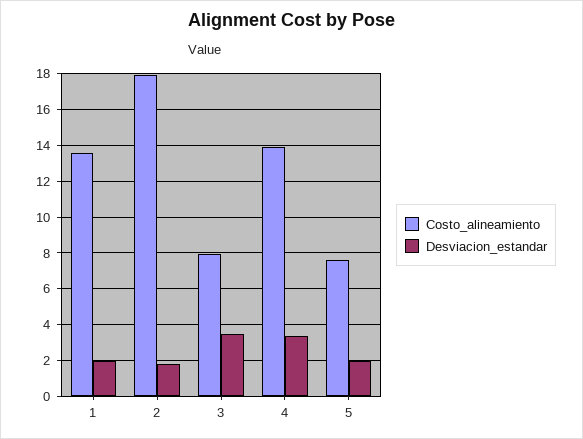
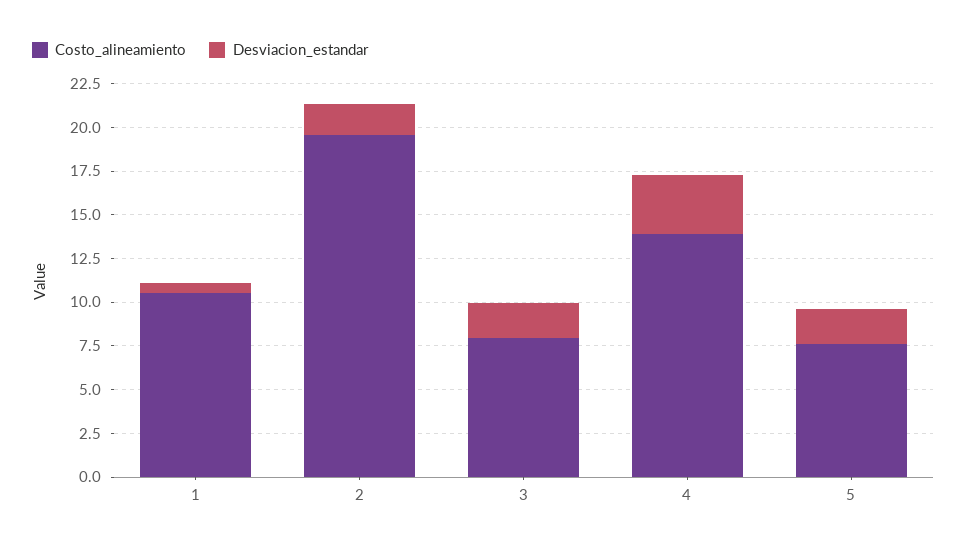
Costo_alineamiento, 1: 13.5 -> 10.5
Desviacion_estandar, 1: 2 -> 0.5
Costo_alineamiento, 2: 18 -> 19.5
Desviacion_estandar, 3: 3.5 -> 2

